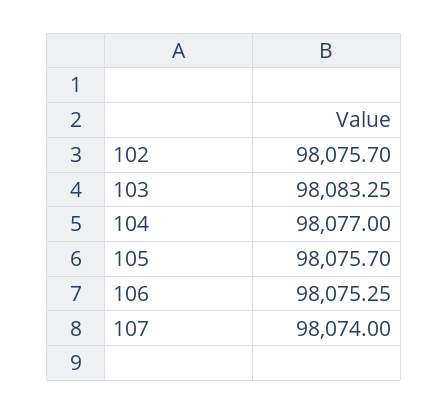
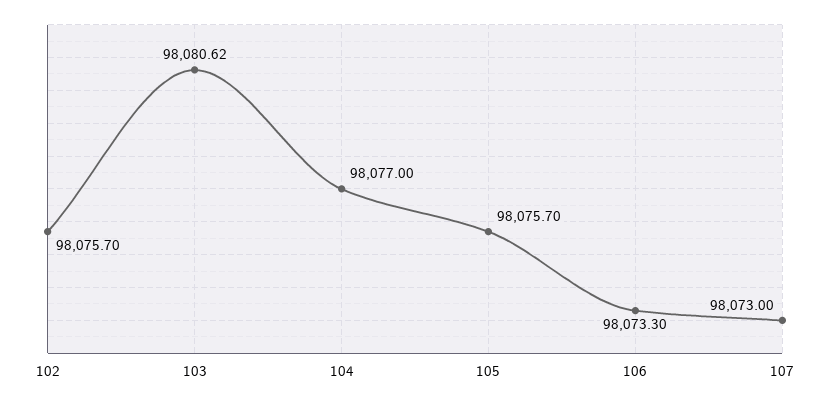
103: 98083.25 -> 98080.62
106: 98075.25 -> 98073.3
107: 98074 -> 98073

